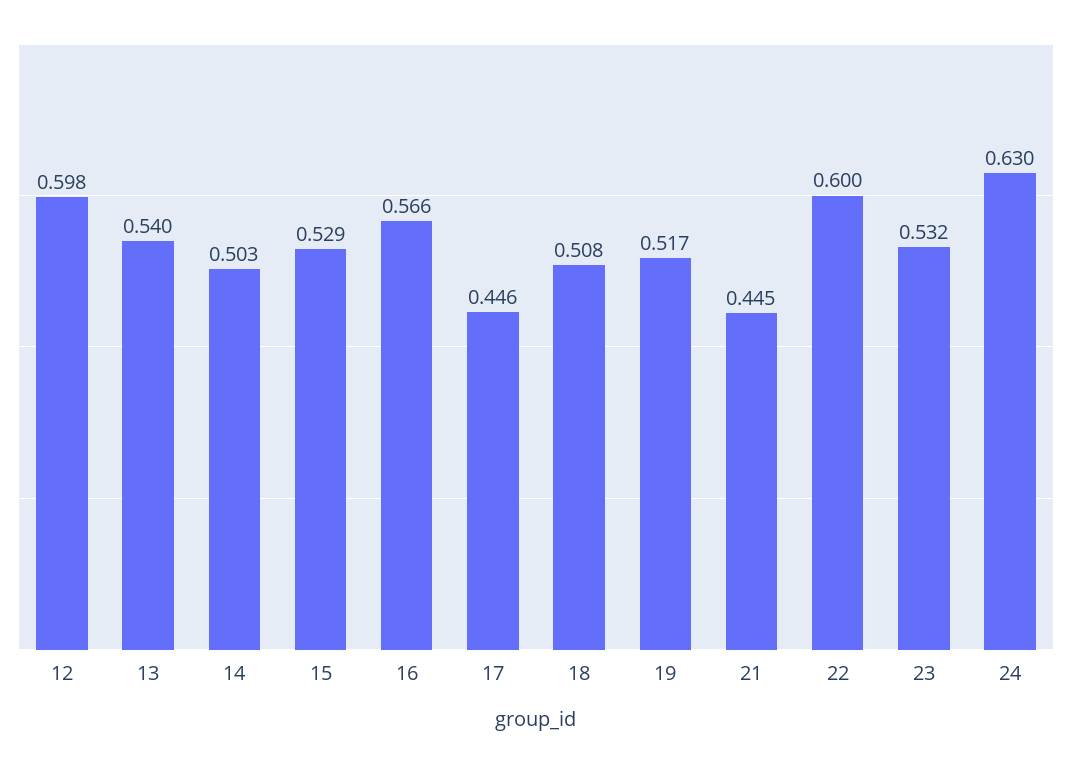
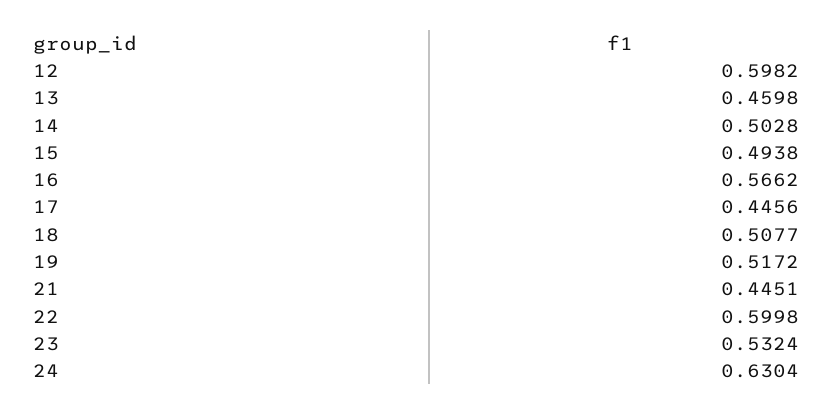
13: 0.54 -> 0.4598
15: 0.529 -> 0.4938

